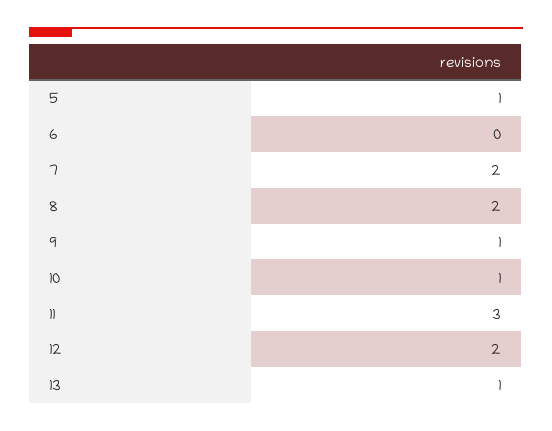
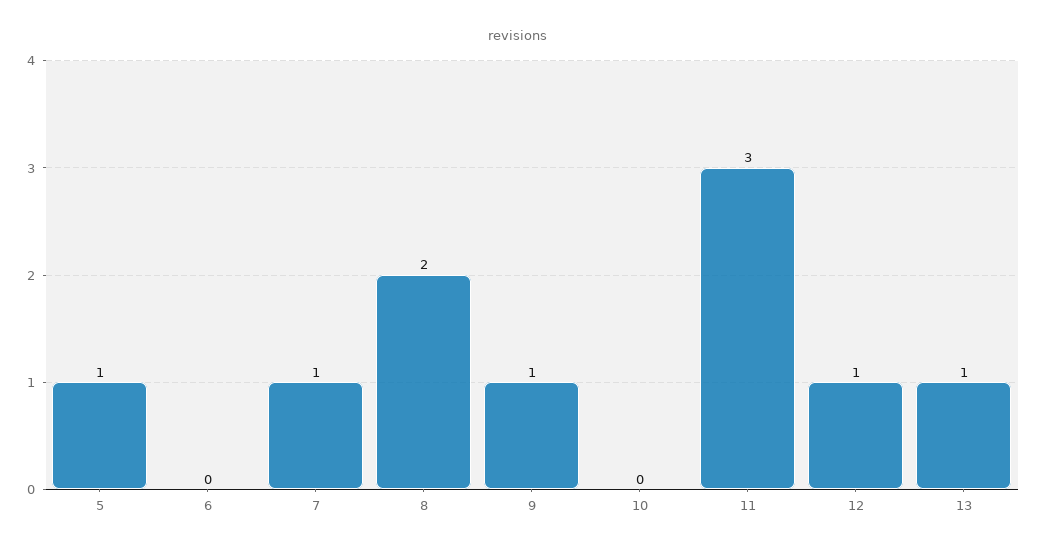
7: 2 -> 1
10: 1 -> 0
12: 2 -> 1

